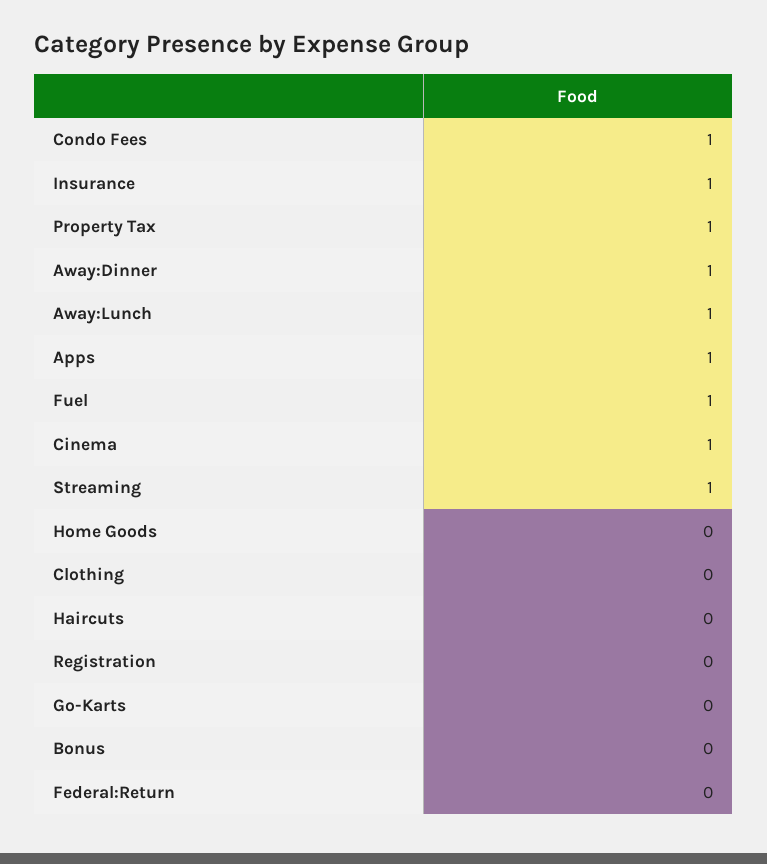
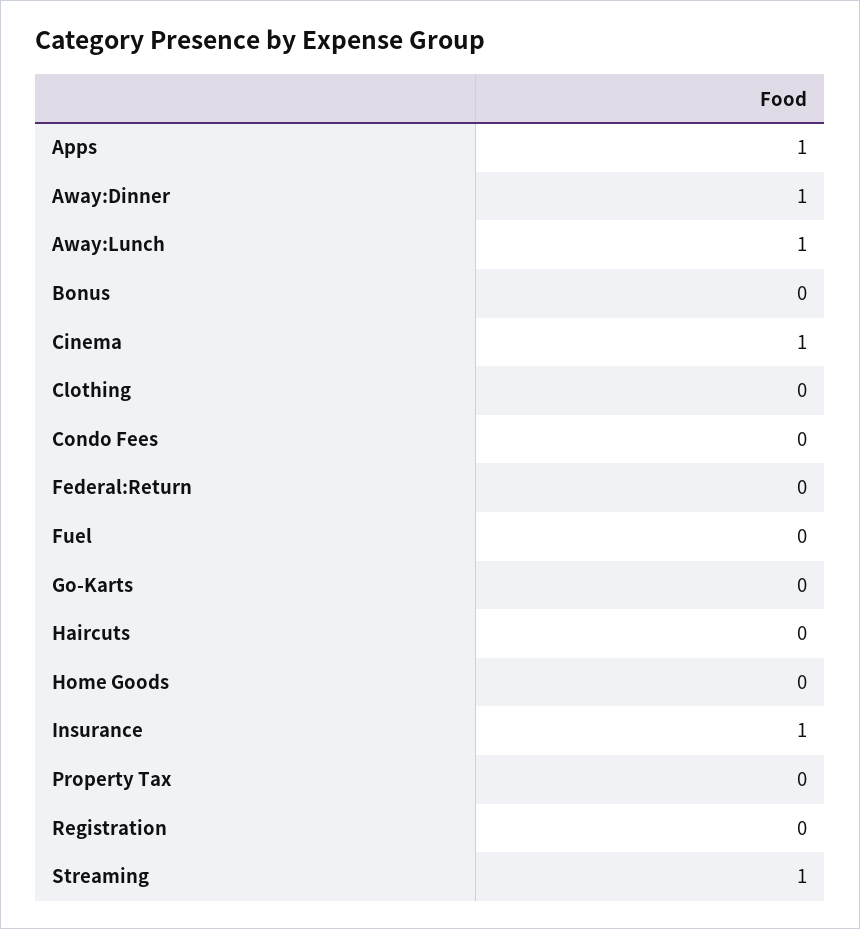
Condo Fees: 1 -> 0
Property Tax: 1 -> 0
Fuel: 1 -> 0

